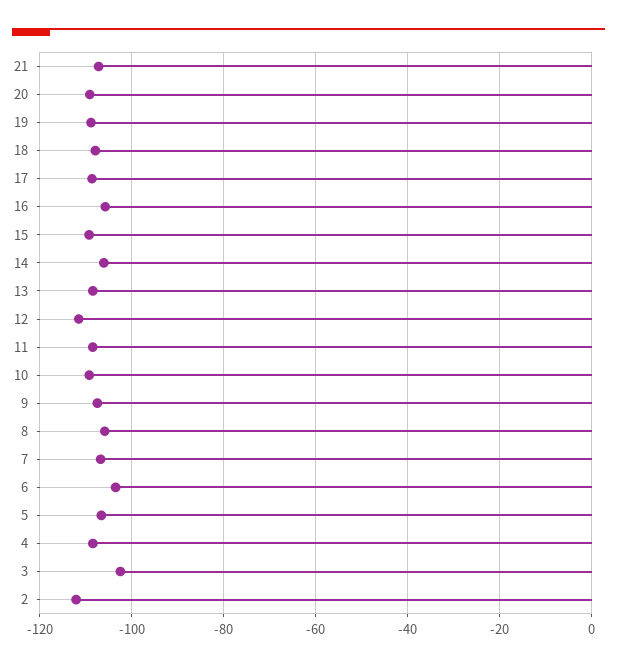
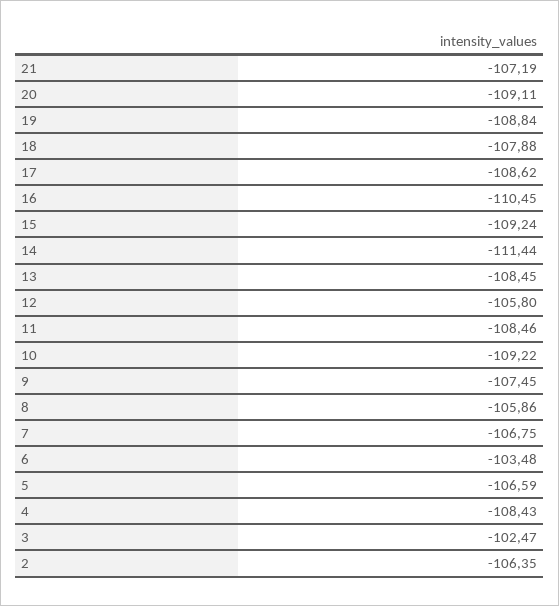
16: -106 -> -110.45
14: -106 -> -111.44
12: -112 -> -105.8
2: -112 -> -106.35

